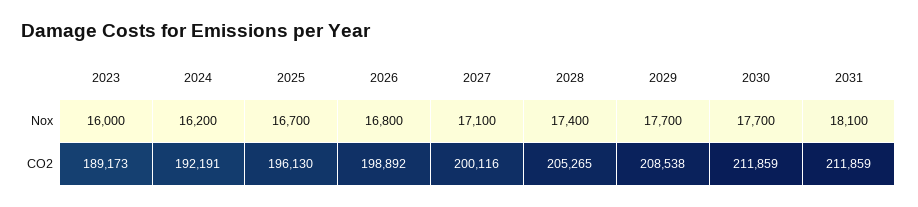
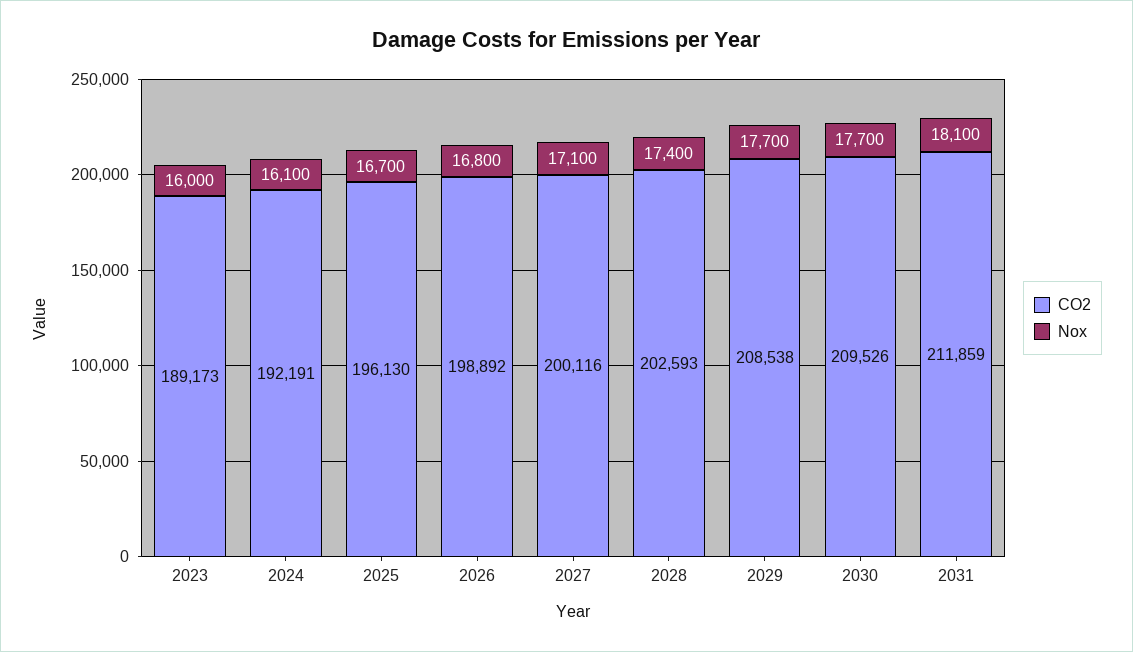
Nox, 2024: 16200 -> 16100
CO2, 2028: 205265 -> 202593
CO2, 2030: 211859 -> 209526

